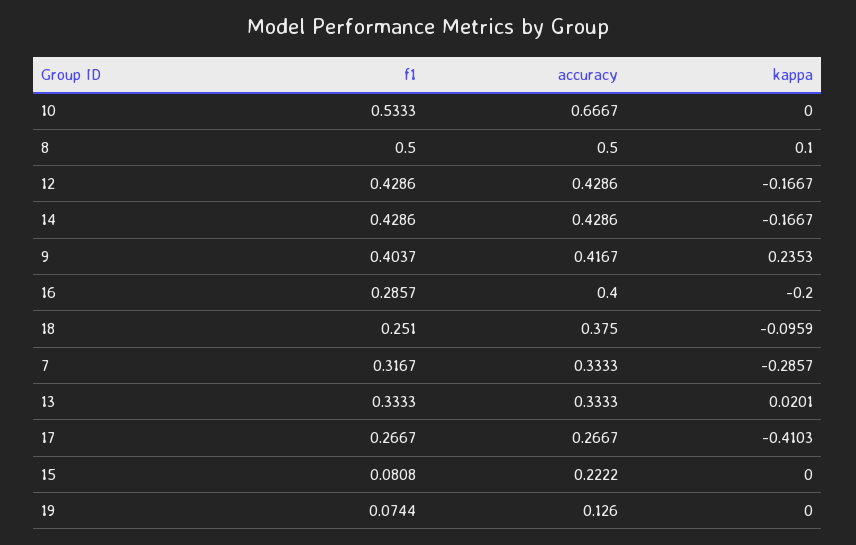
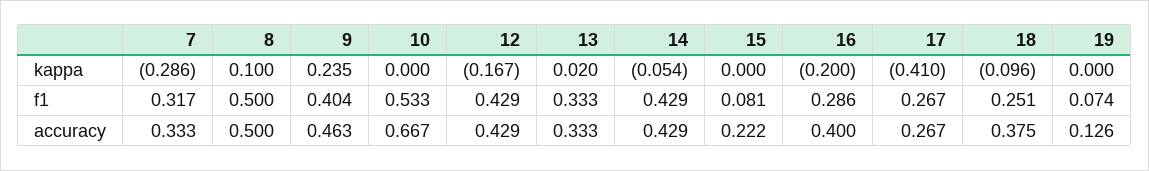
kappa, 14: -0.1667 -> -0.054
accuracy, 9: 0.4167 -> 0.463

